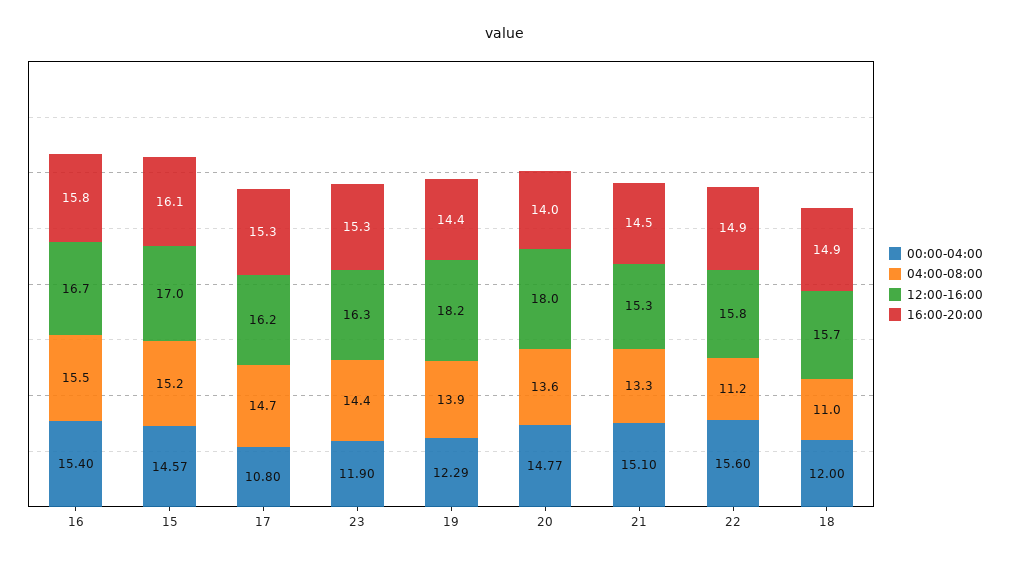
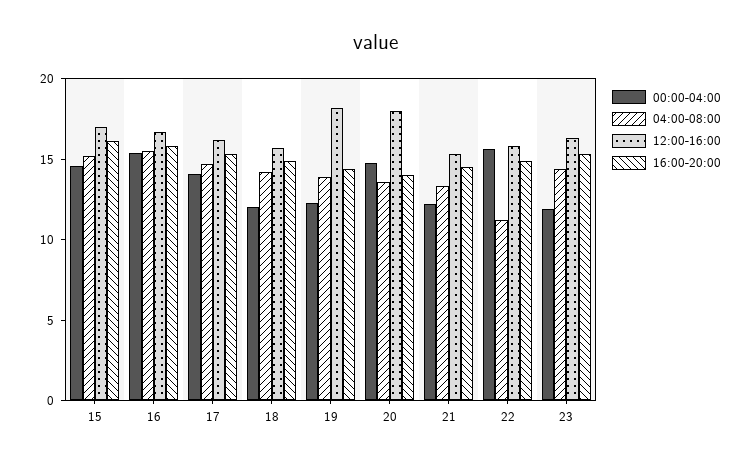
00:00-04:00, 17: 10.8 -> 14
00:00-04:00, 21: 15.1 -> 12
04:00-08:00, 18: 11 -> 14

